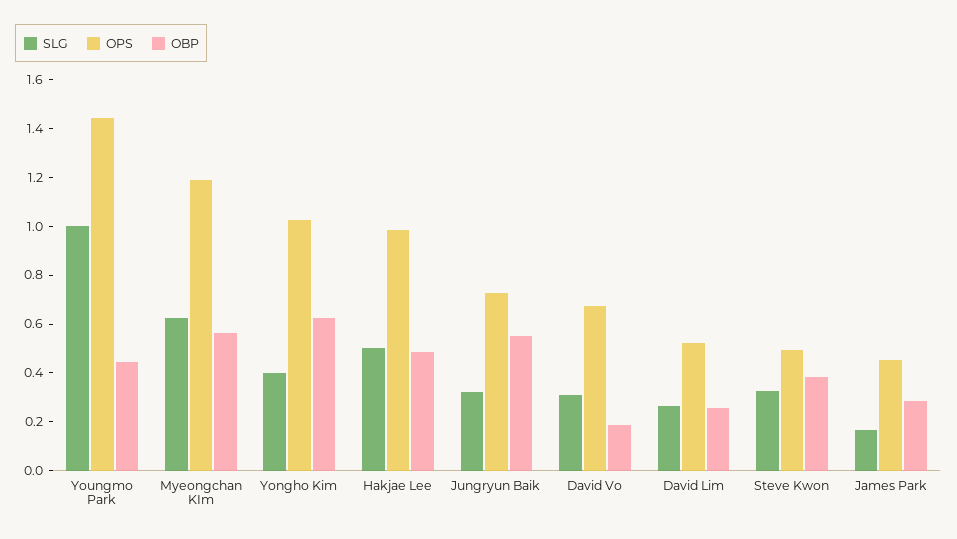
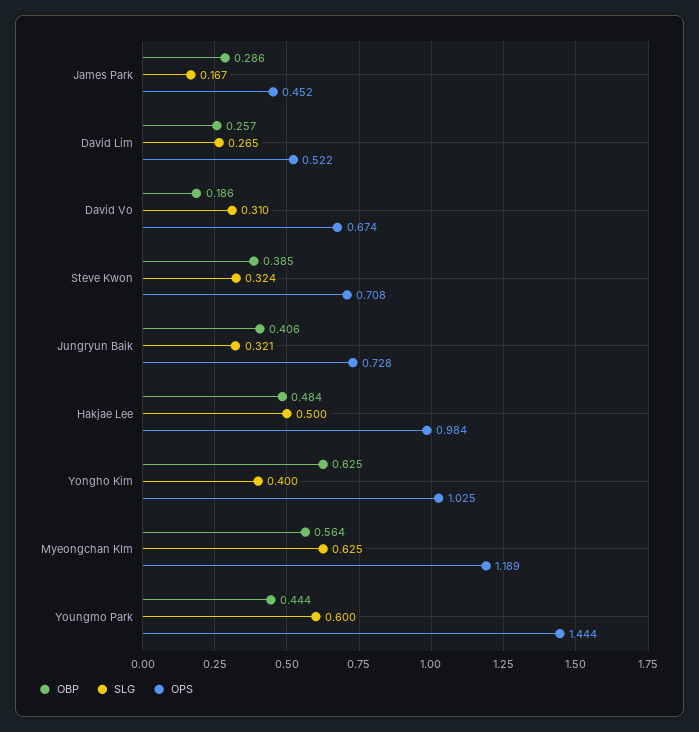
SLG, Youngmo Park: 1 -> 0.6
OBP, Jungryun Baik: 0.55 -> 0.406
OPS, Steve Kwon: 0.5 -> 0.708

